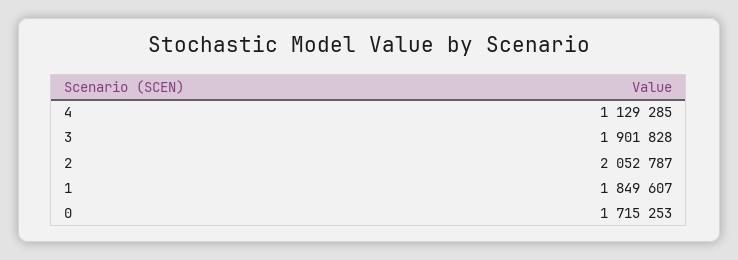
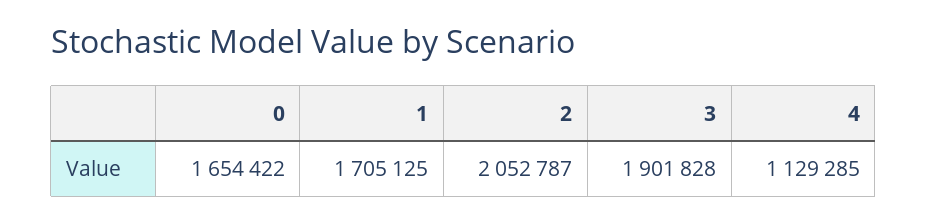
1: 1849607 -> 1705125
0: 1715253 -> 1654422

